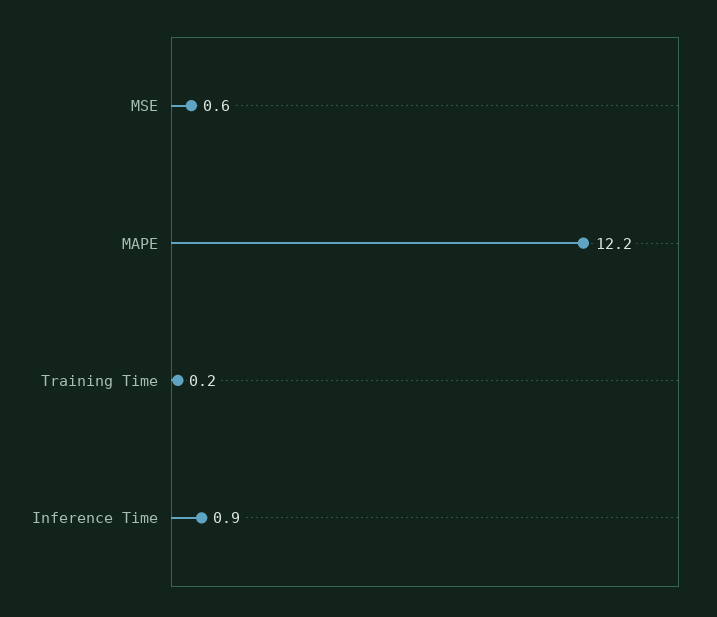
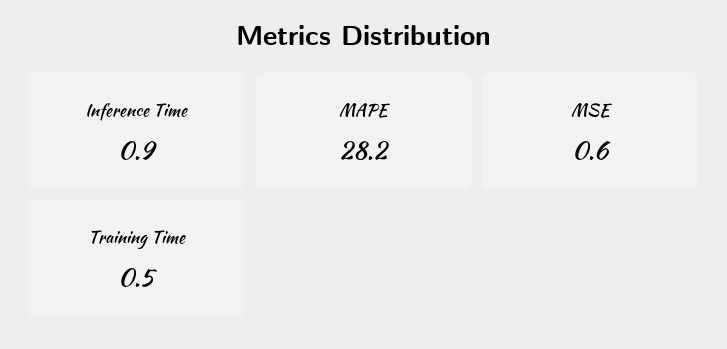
MAPE: 12.2 -> 28.2
Training Time: 0.2 -> 0.5

